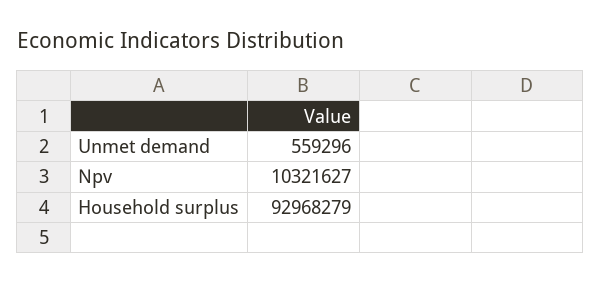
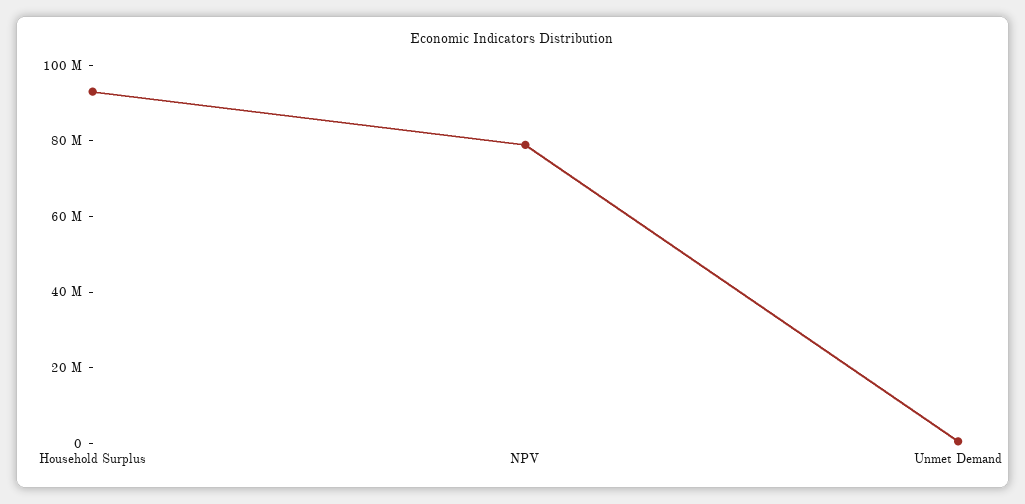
Npv: 10321627 -> 80000000

